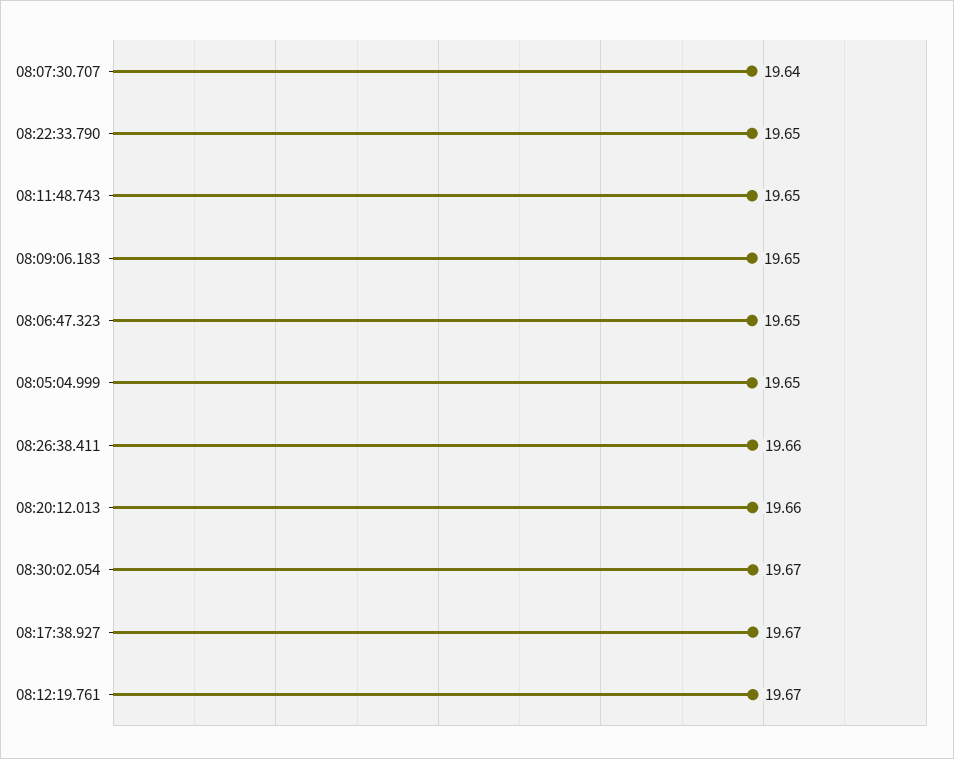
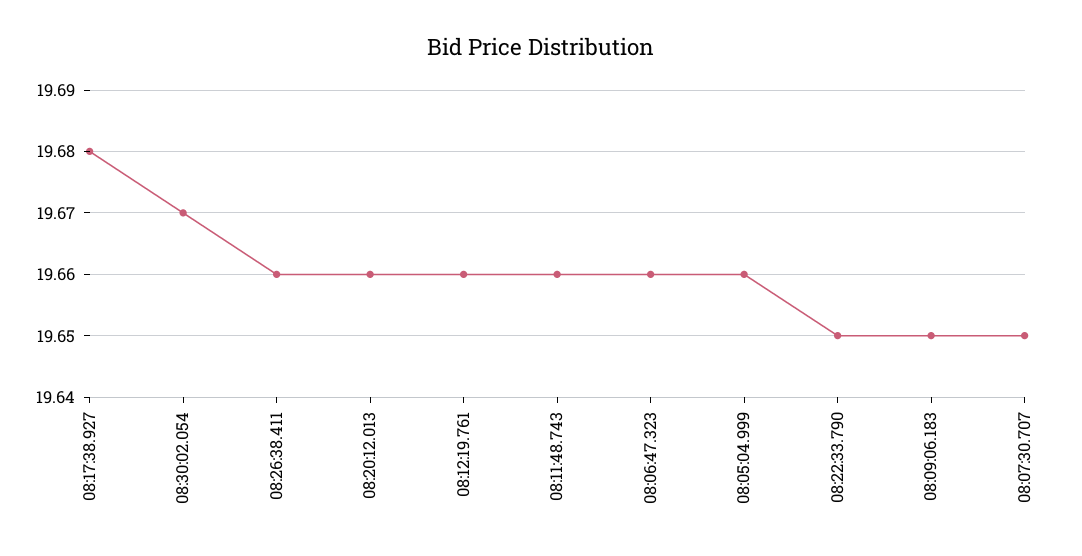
08:07:30.707: 19.64 -> 19.65
08:11:48.743: 19.65 -> 19.66
08:06:47.323: 19.65 -> 19.66
08:05:04.999: 19.65 -> 19.66
08:17:38.927: 19.67 -> 19.68
08:12:19.761: 19.67 -> 19.66

